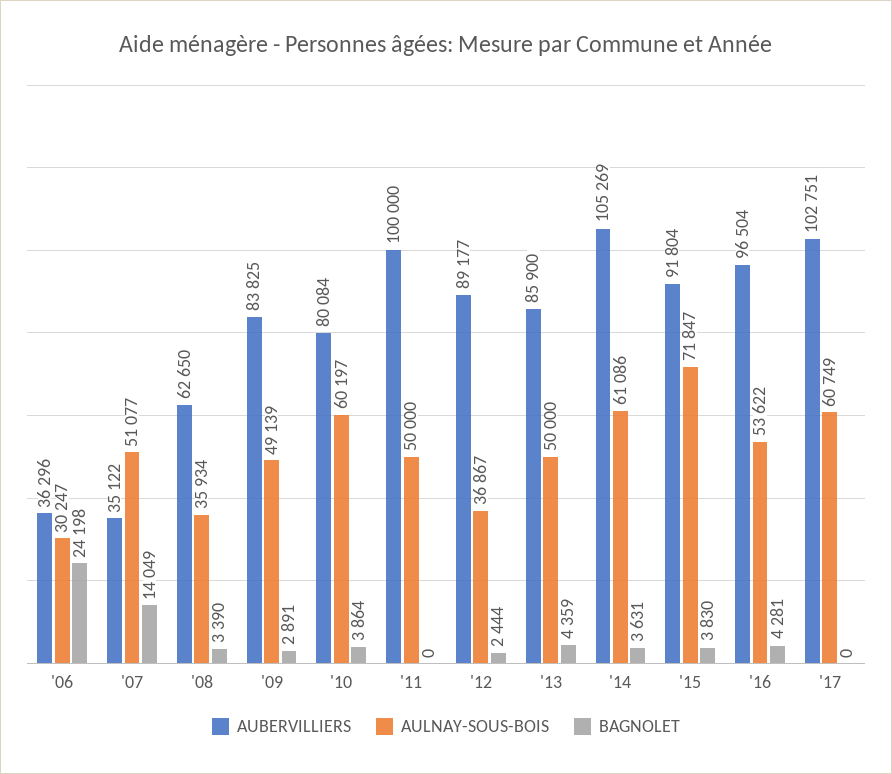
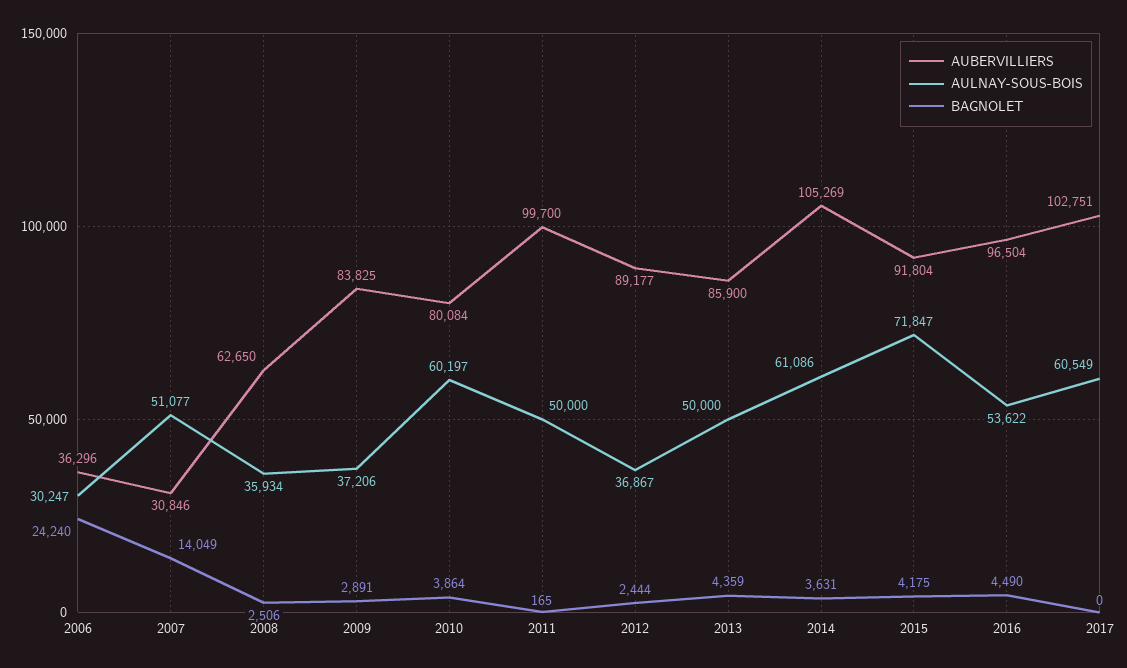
BAGNOLET, '06: 24198 -> 24240
AUBERVILLIERS, '07: 35122 -> 30846
BAGNOLET, '08: 3390 -> 2506
AULNAY-SOUS-BOIS, '09: 49139 -> 37206
AUBERVILLIERS, '11: 100000 -> 99700
BAGNOLET, '11: 0 -> 165
BAGNOLET, '15: 3830 -> 4175
BAGNOLET, '16: 4281 -> 4490
AULNAY-SOUS-BOIS, '17: 60749 -> 60549

